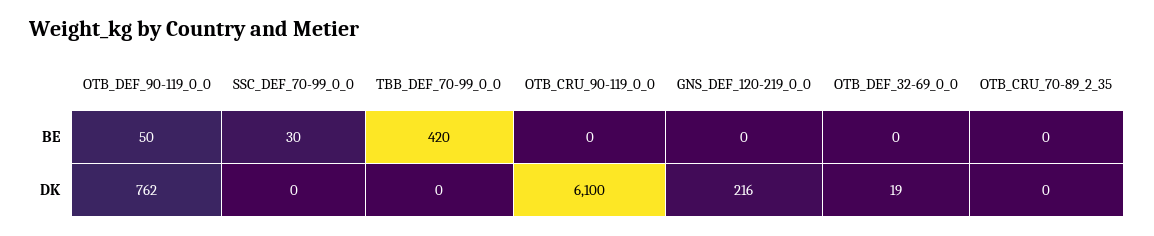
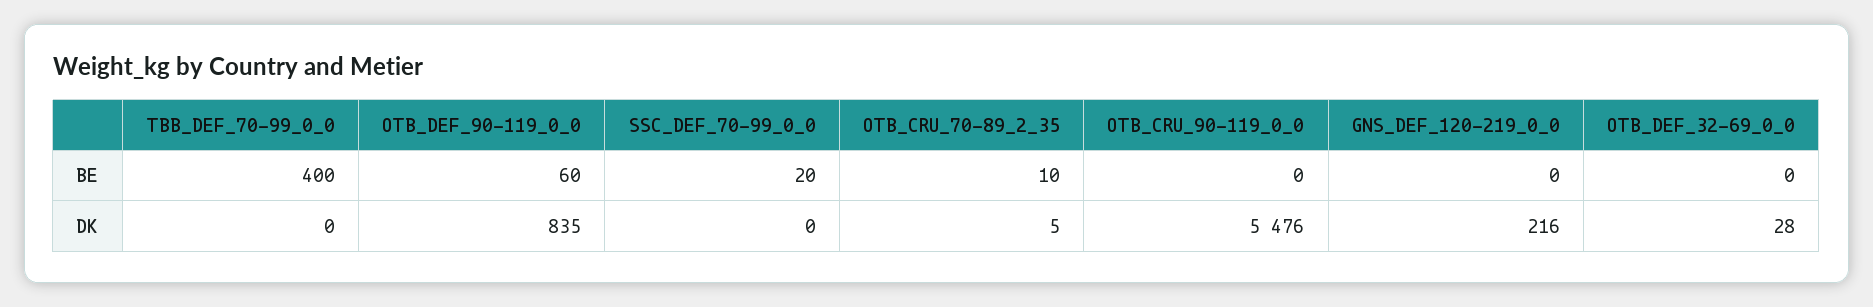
OTB_DEF_90-119_0_0, BE: 50 -> 60
SSC_DEF_70-99_0_0, BE: 30 -> 20
TBB_DEF_70-99_0_0, BE: 420 -> 400
OTB_CRU_70-89_2_35, BE: 0 -> 10
OTB_DEF_90-119_0_0, DK: 762 -> 835
OTB_CRU_90-119_0_0, DK: 6100 -> 5476
OTB_DEF_32-69_0_0, DK: 19 -> 28
OTB_CRU_70-89_2_35, DK: 0 -> 5

